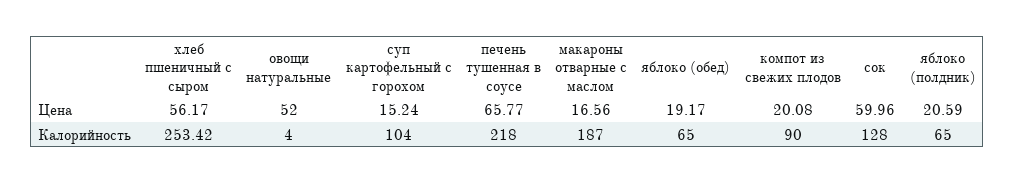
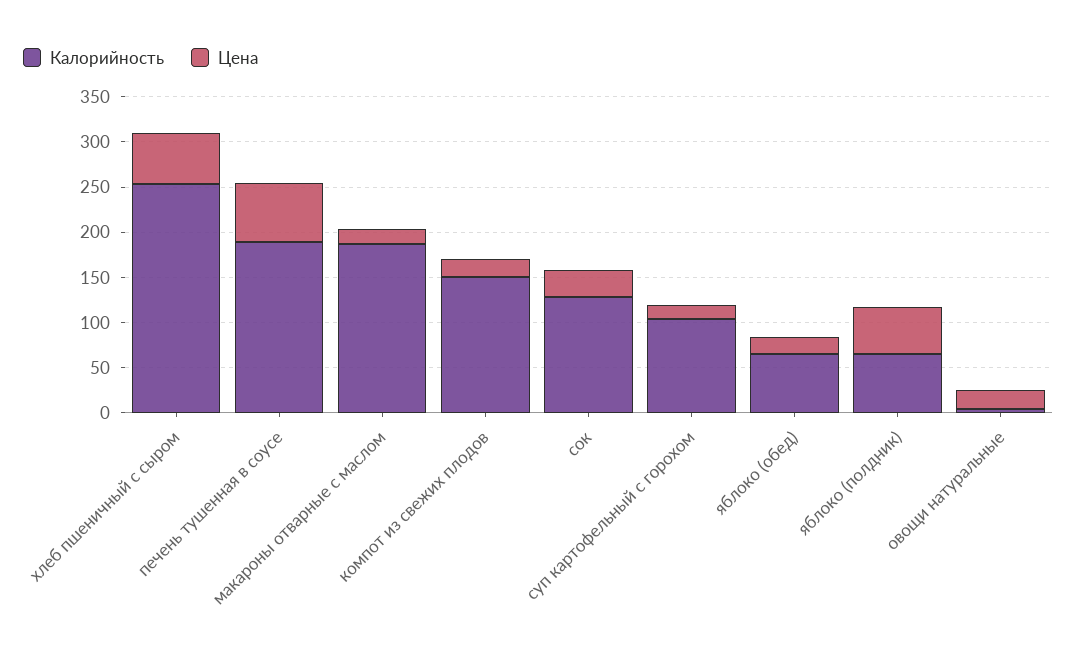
Цена, овощи натуральные: 52 -> 20
Цена, сок: 59.96 -> 30
Цена, яблоко (полдник): 20.59 -> 50
Калорийность, печень тушенная в соусе: 218 -> 190
Калорийность, компот из свежих плодов: 90 -> 150

